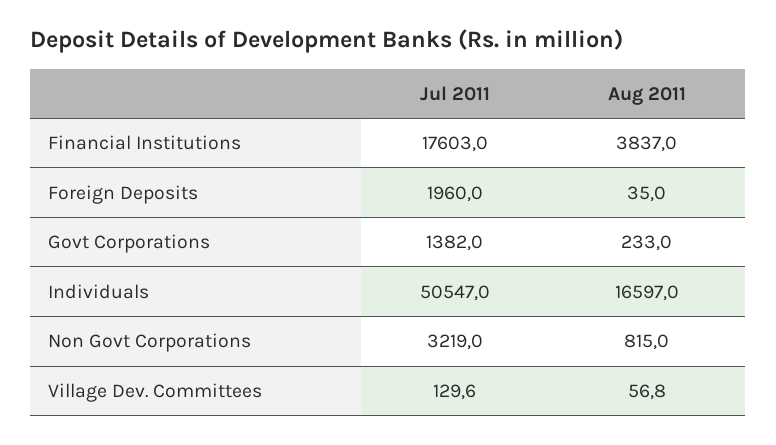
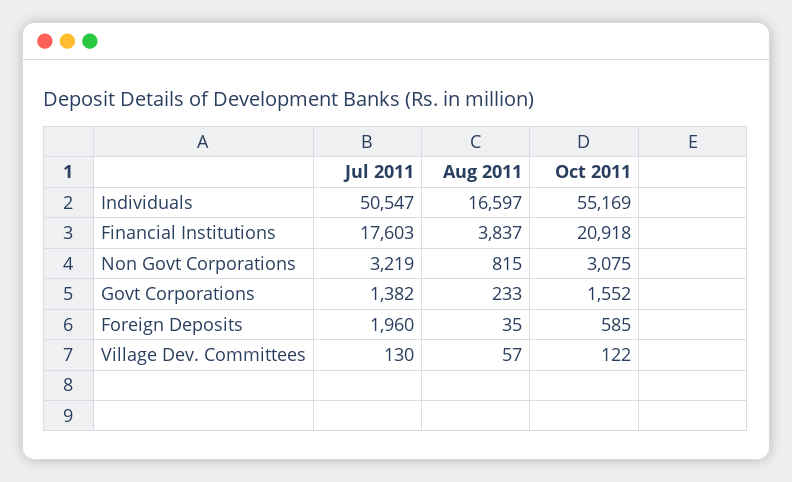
Oct 2011, Individuals: none -> 55169
Oct 2011, Financial Institutions: none -> 20918
Oct 2011, Non Govt Corporations: none -> 3075
Oct 2011, Govt Corporations: none -> 1552
Oct 2011, Foreign Deposits: none -> 585
Oct 2011, Village Dev. Committees: none -> 122

